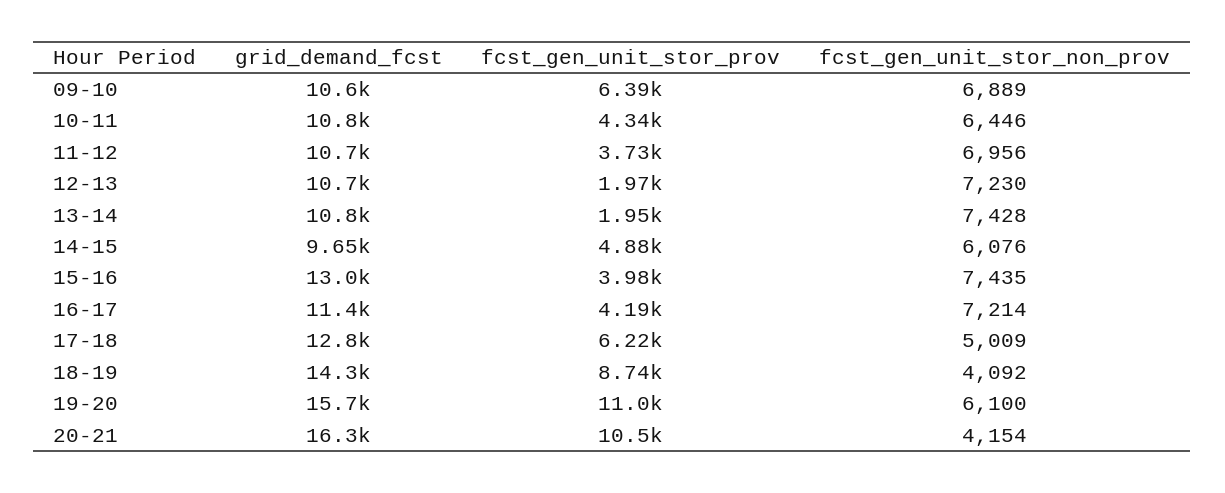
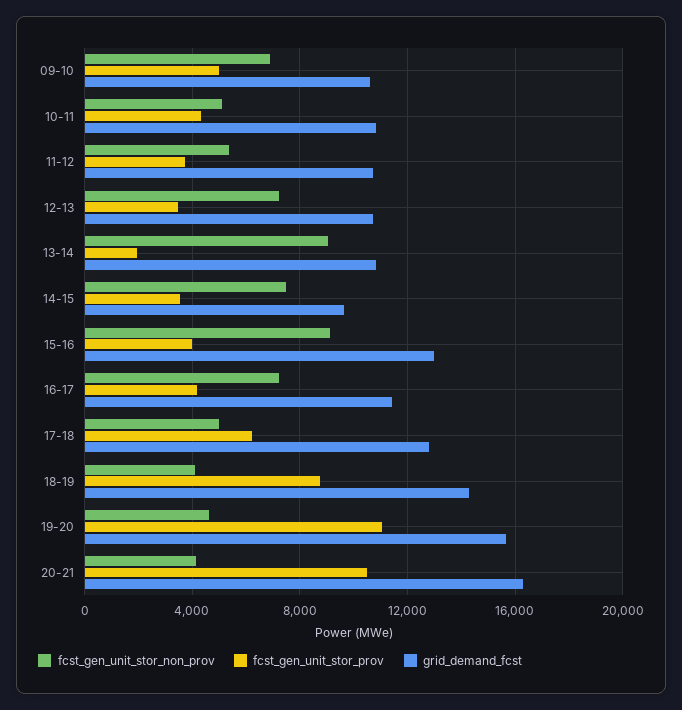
fcst_gen_unit_stor_prov, 09-10: 6390 -> 5000
fcst_gen_unit_stor_non_prov, 10-11: 6446 -> 5000
fcst_gen_unit_stor_non_prov, 11-12: 6956 -> 5500
fcst_gen_unit_stor_prov, 12-13: 1970 -> 3500
fcst_gen_unit_stor_non_prov, 13-14: 7428 -> 9000
fcst_gen_unit_stor_prov, 14-15: 4880 -> 3500
fcst_gen_unit_stor_non_prov, 14-15: 6076 -> 7500
fcst_gen_unit_stor_non_prov, 15-16: 7435 -> 9000
fcst_gen_unit_stor_non_prov, 19-20: 6100 -> 4500

